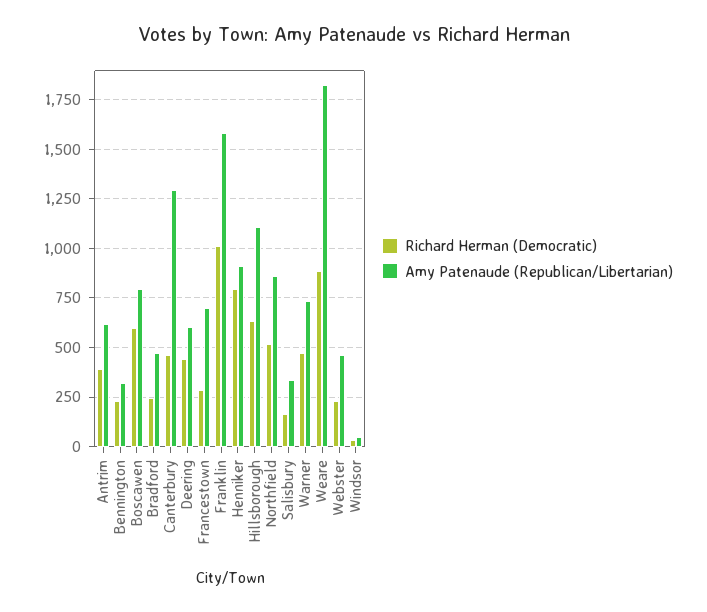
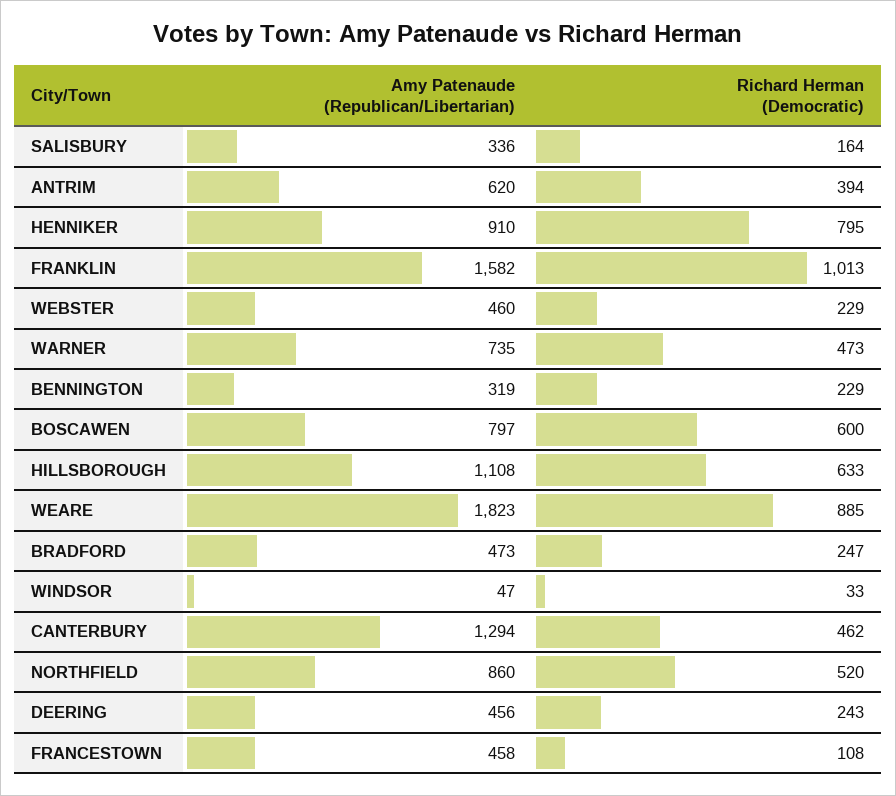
Richard Herman (Democratic), Deering: 450 -> 243
Amy Patenaude (Republican/Libertarian), Deering: 600 -> 456
Richard Herman (Democratic), Francestown: 300 -> 108
Amy Patenaude (Republican/Libertarian), Francestown: 700 -> 458

